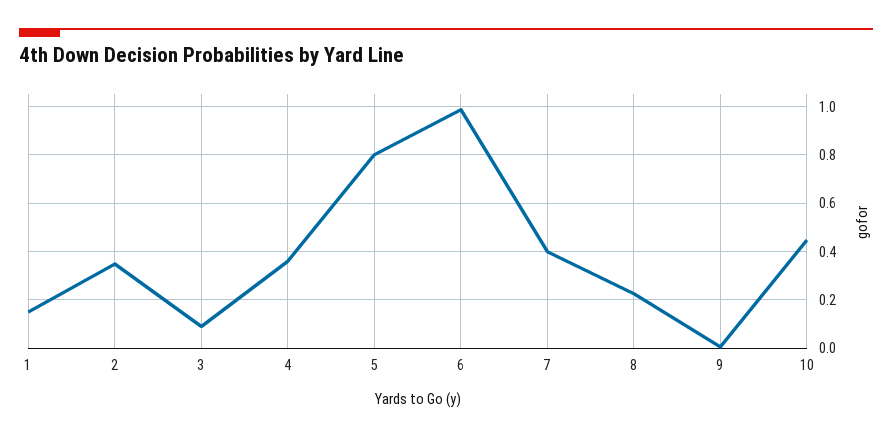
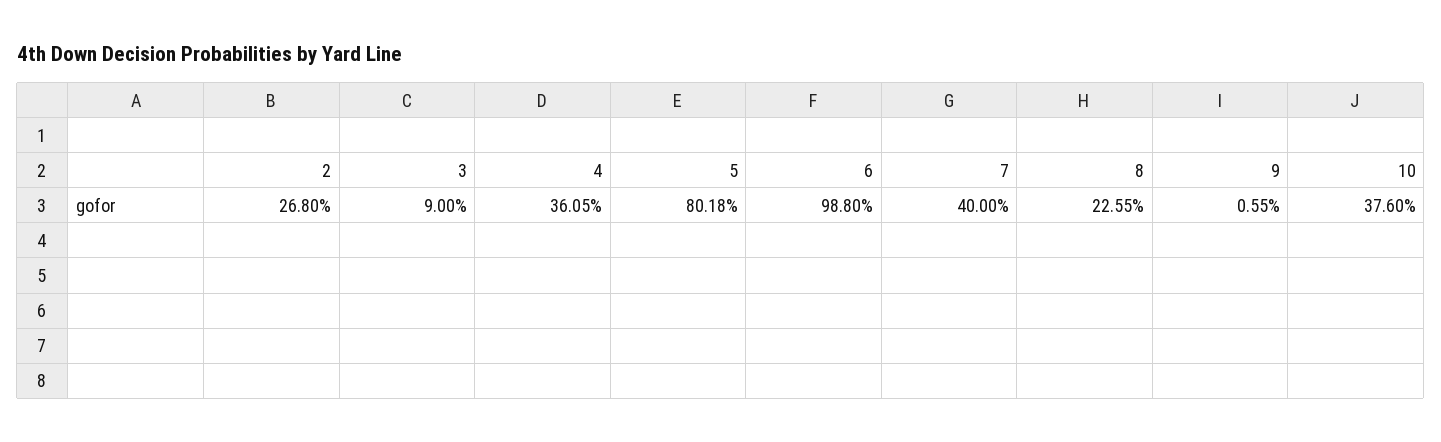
1: 0.15 -> none
2: 0.35 -> 0.268
10: 0.45 -> 0.376

